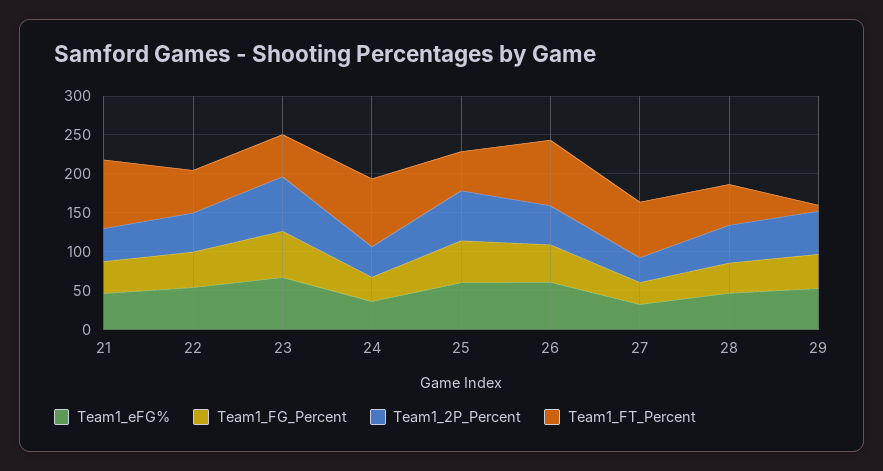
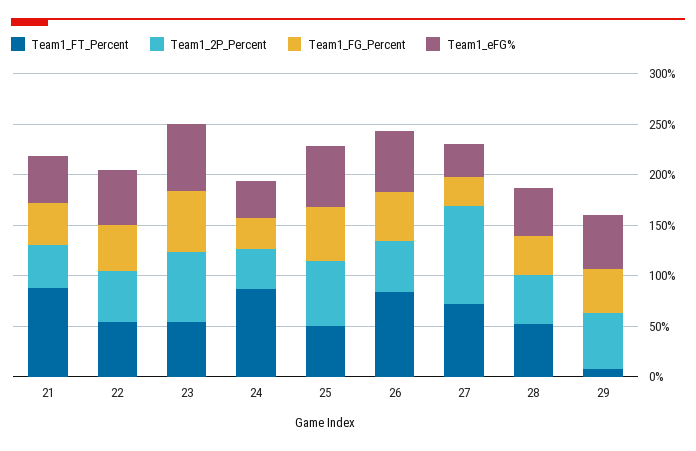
Team1_2P_Percent, 27: 25 -> 100

